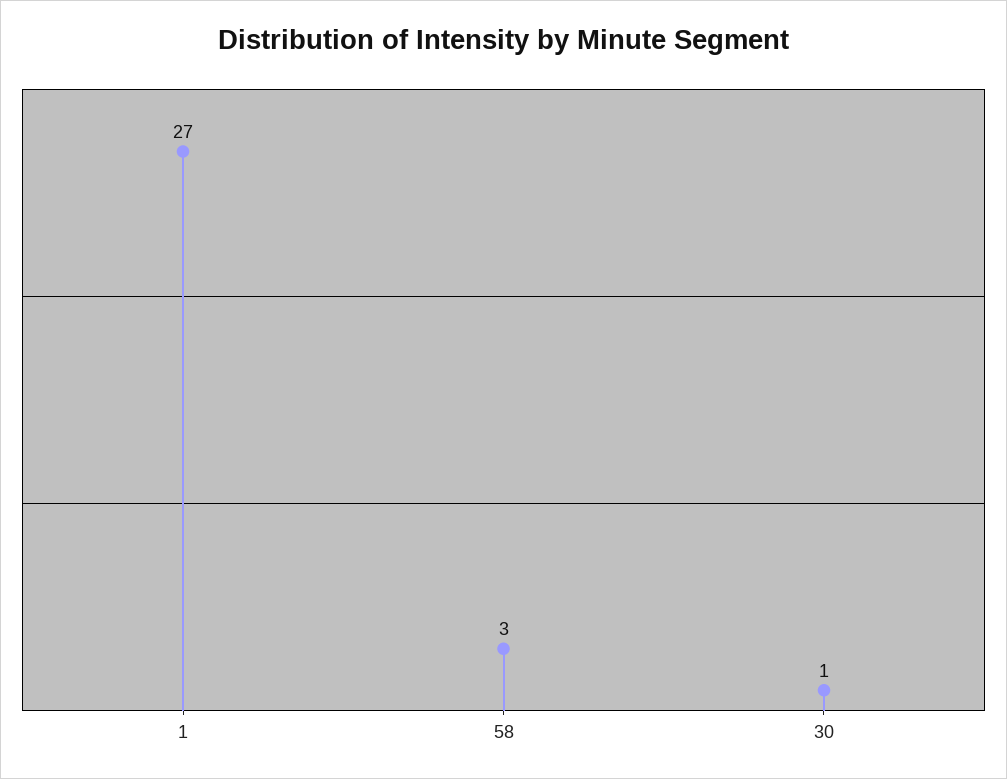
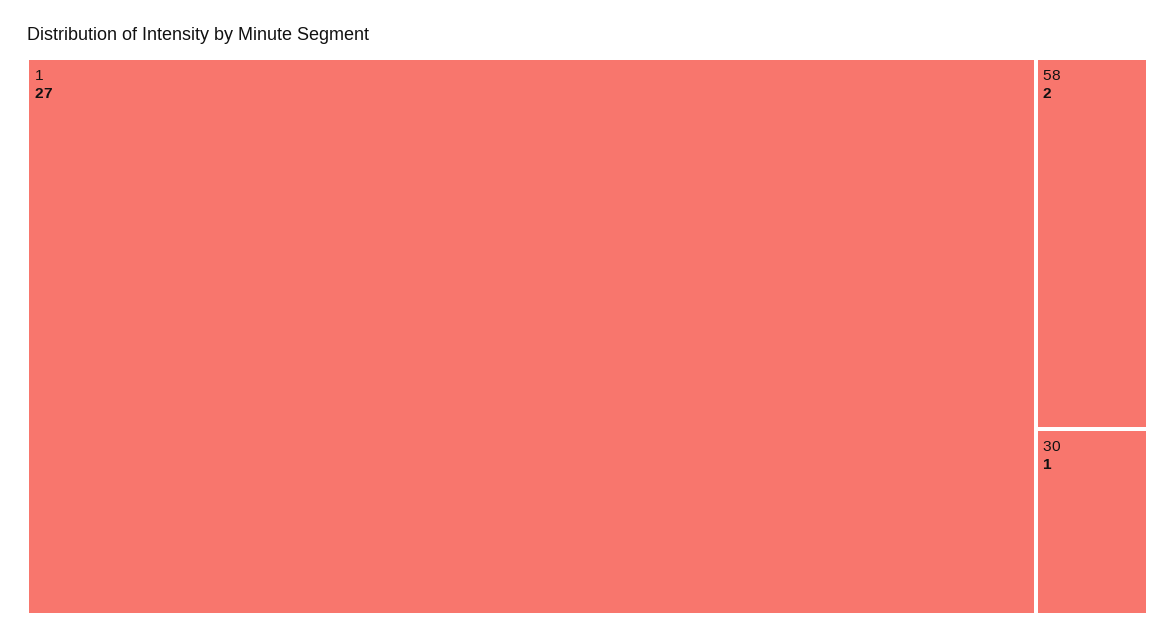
58: 3 -> 2

